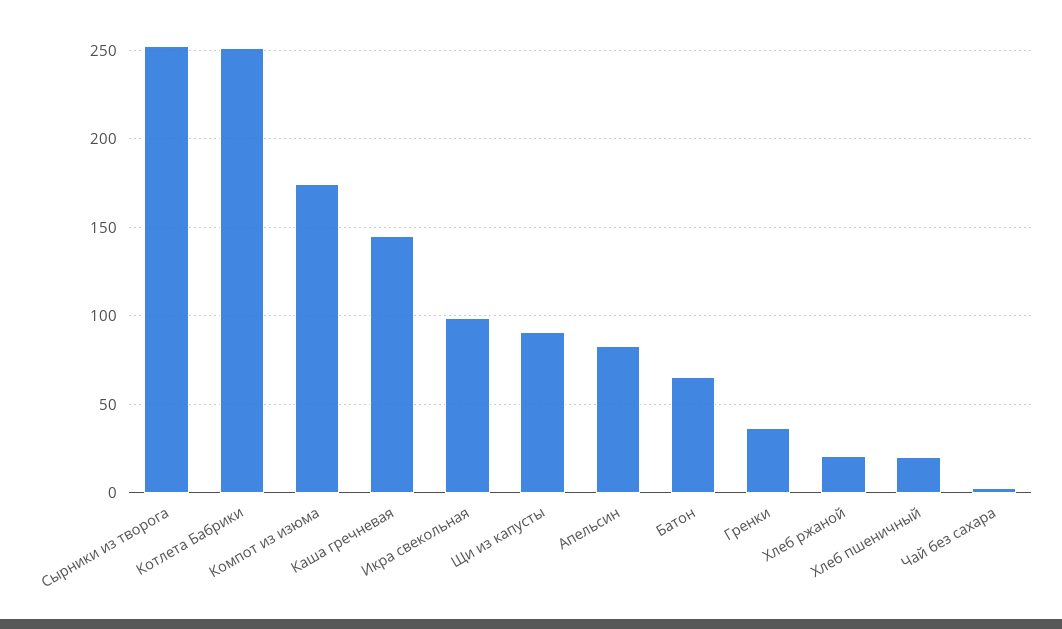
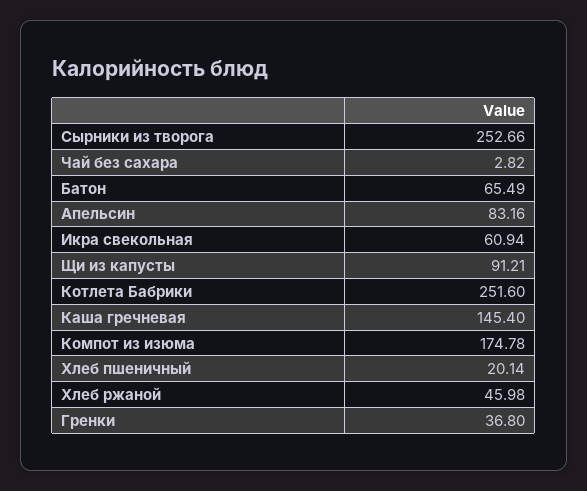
Икра свекольная: 100 -> 60.94
Хлеб ржаной: 20 -> 45.98

